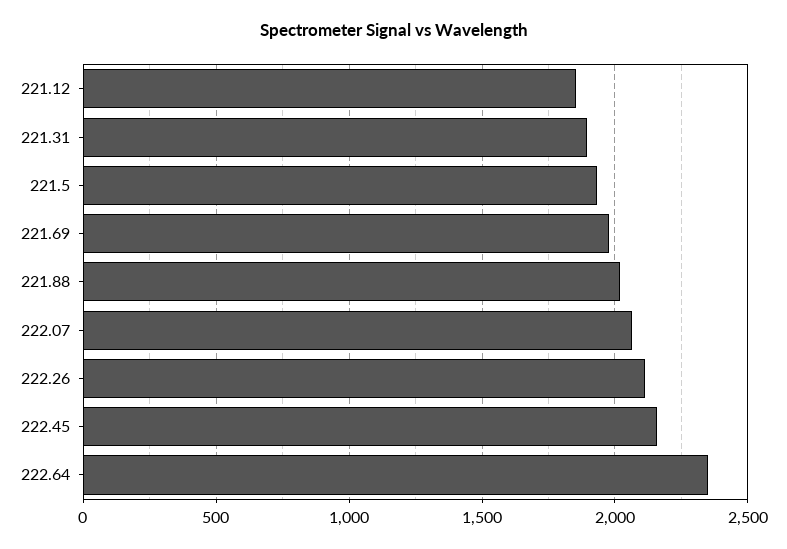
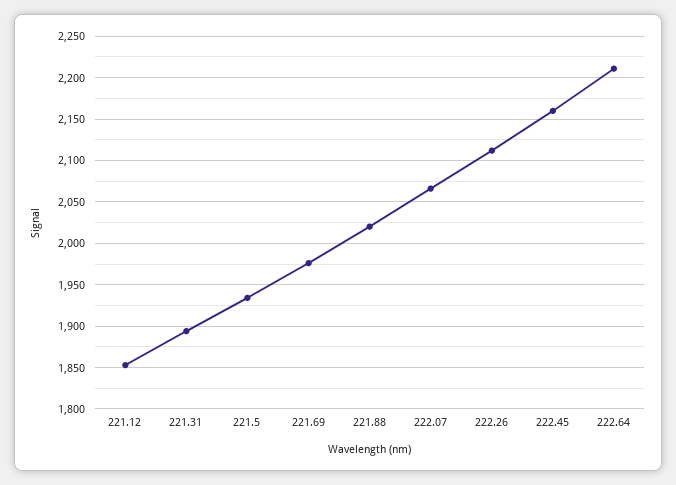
222.64: 2350 -> 2210

